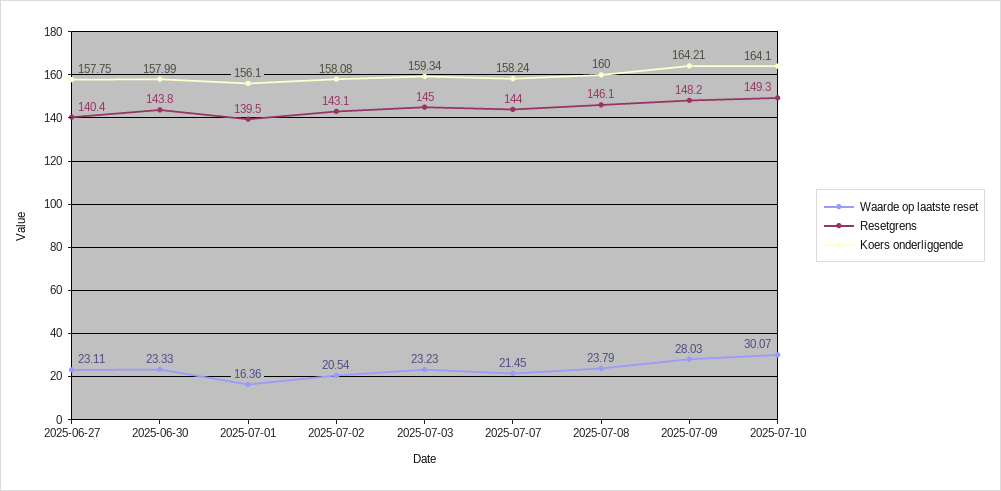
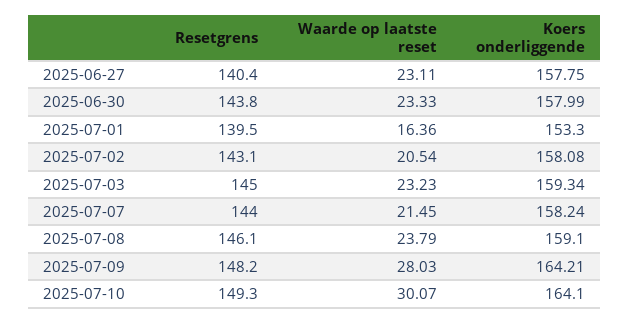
Koers onderliggende, 2025-07-01: 156.1 -> 153.3
Koers onderliggende, 2025-07-08: 160 -> 159.1

